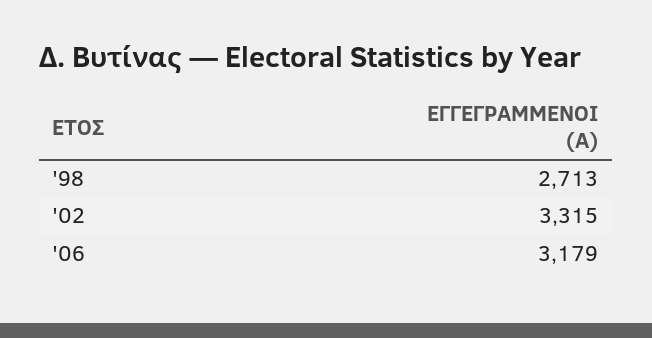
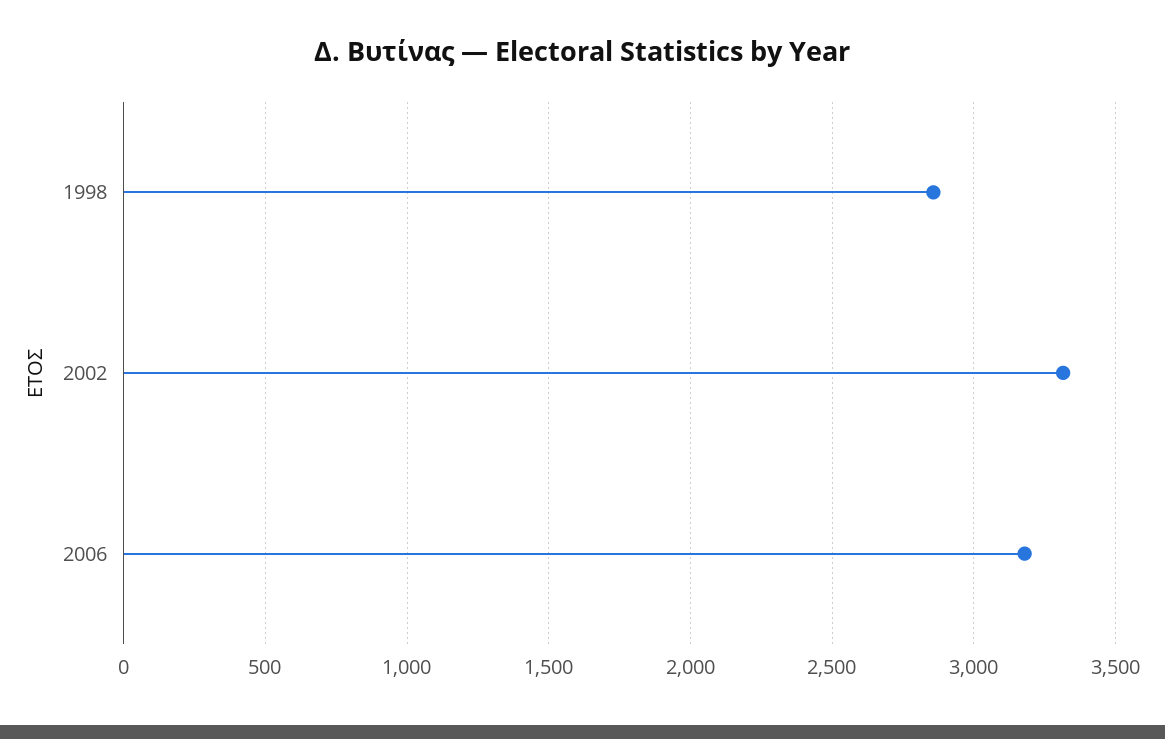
'98: 2713 -> 2850

